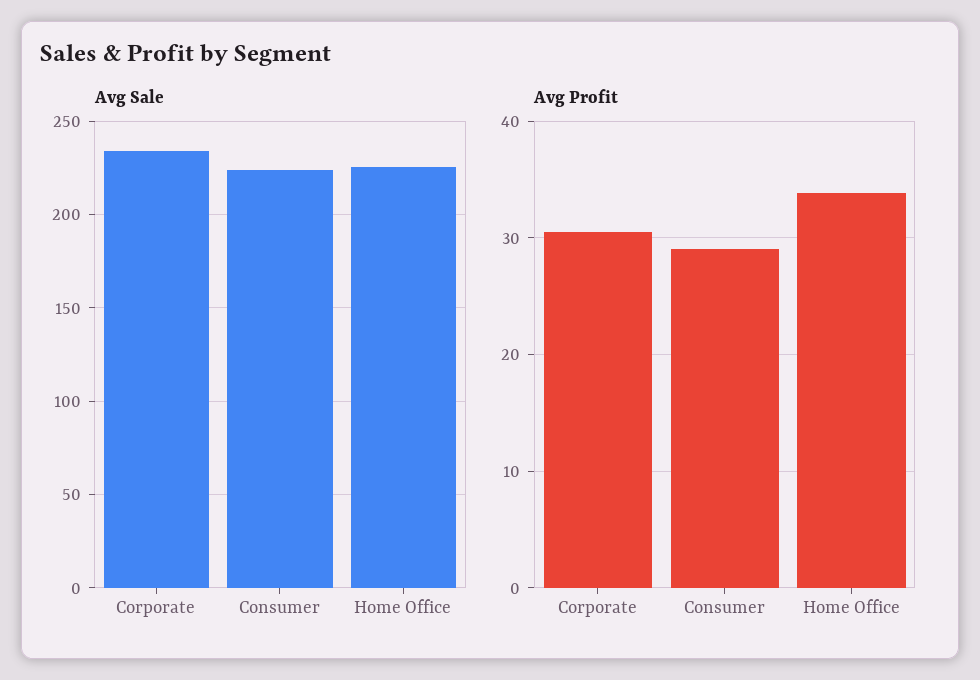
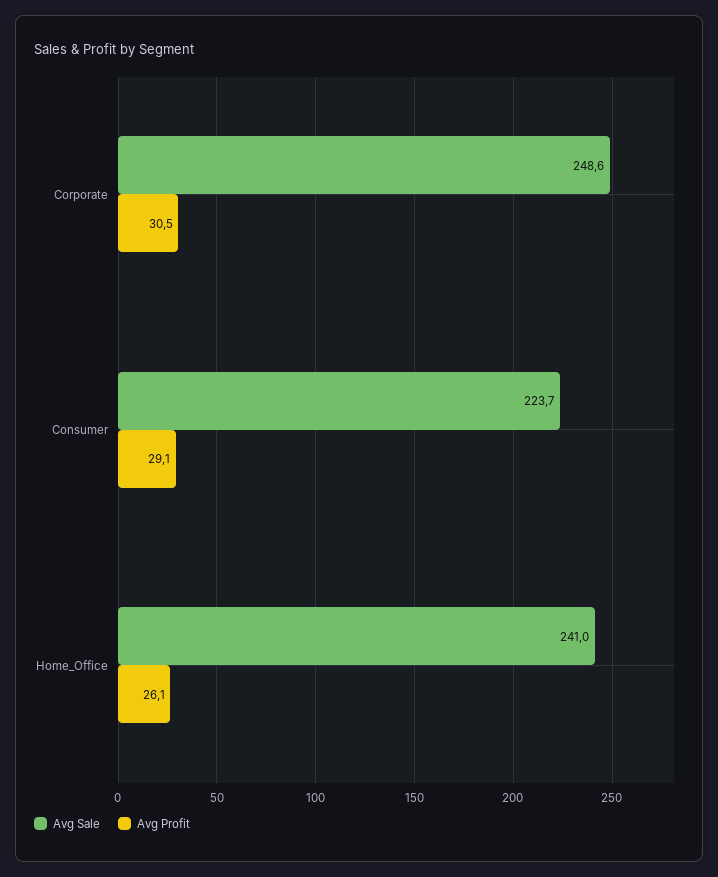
Avg Sale, Corporate: 235 -> 248.6
Avg Sale, Home Office: 225 -> 241
Avg Profit, Home Office: 34 -> 26.1

